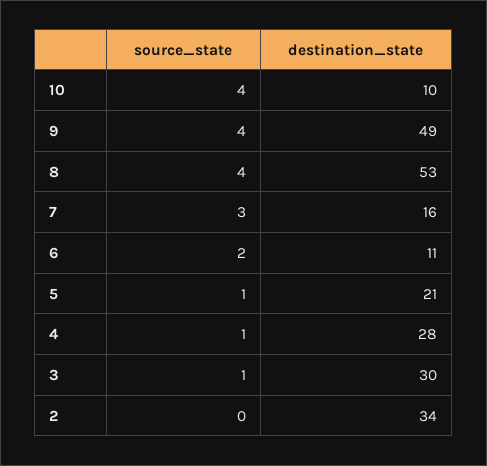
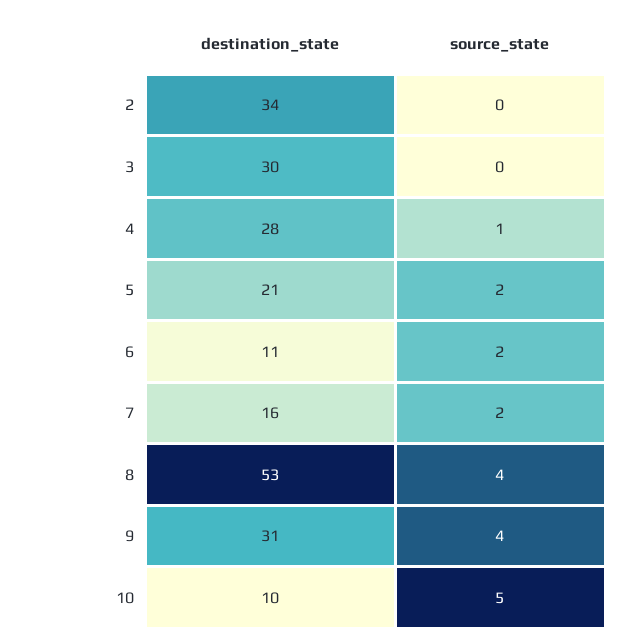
source_state, 10: 4 -> 5
destination_state, 9: 49 -> 31
source_state, 7: 3 -> 2
source_state, 5: 1 -> 2
source_state, 3: 1 -> 0

